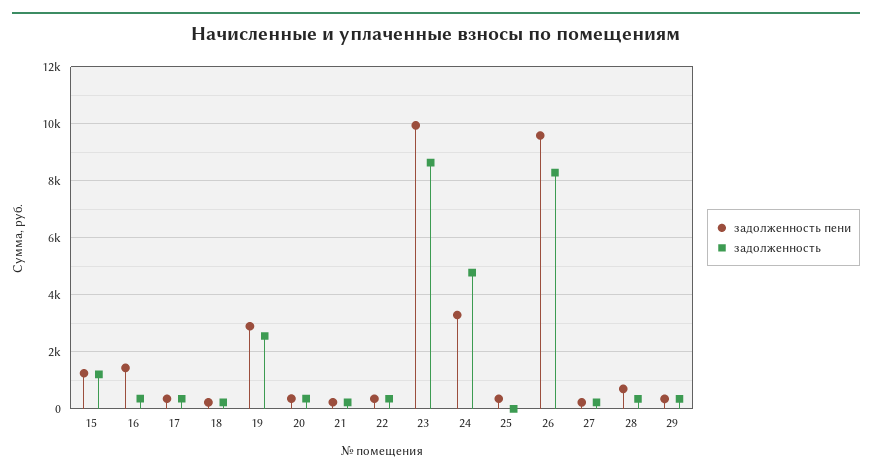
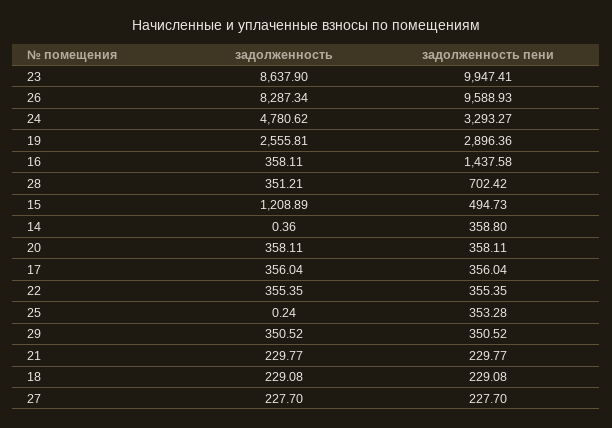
задолженность пени, 15: 1250 -> 494.73
задолженность, 14: none -> 0.36
задолженность пени, 14: none -> 358.8

